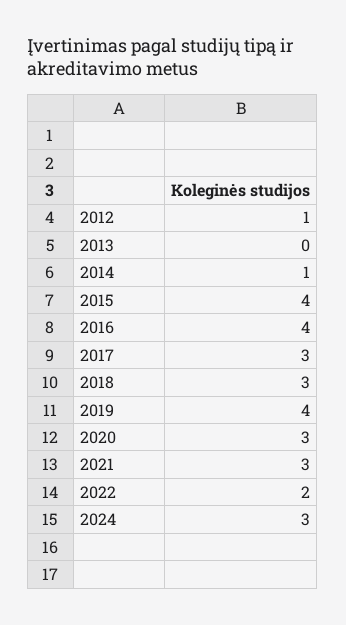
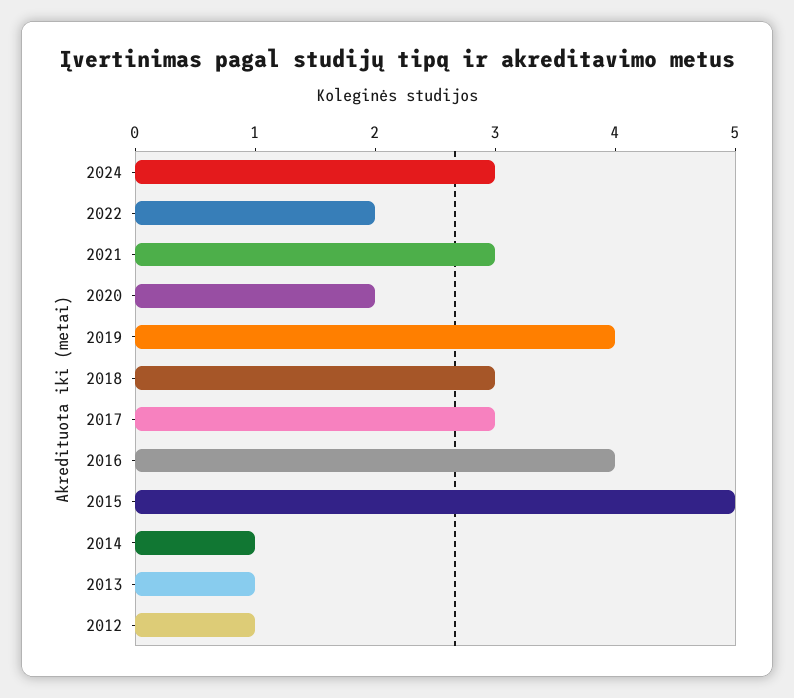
2013: 0 -> 1
2015: 4 -> 5
2020: 3 -> 2

